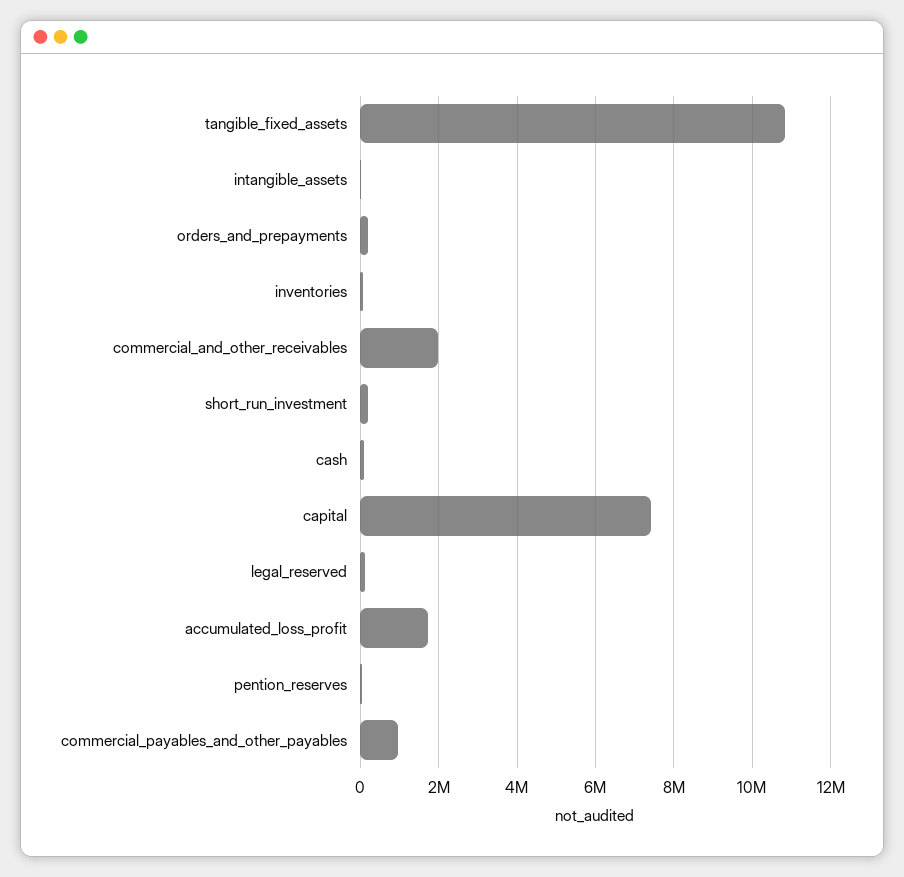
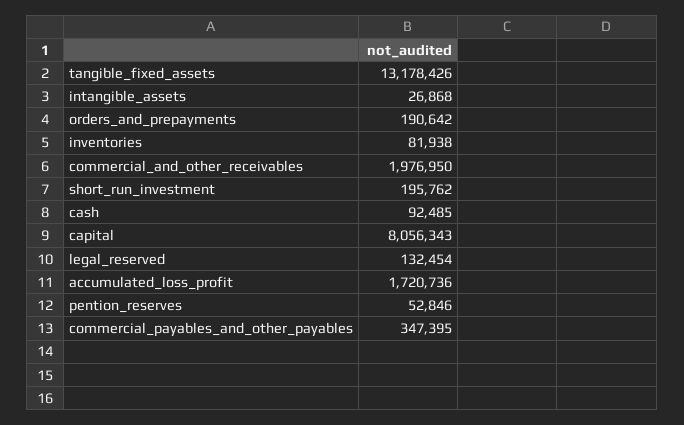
tangible_fixed_assets: 10800000 -> 13178426
capital: 7400000 -> 8056343
commercial_payables_and_other_payables: 1000000 -> 347395

